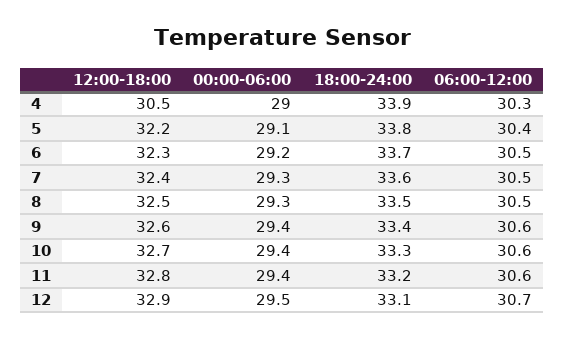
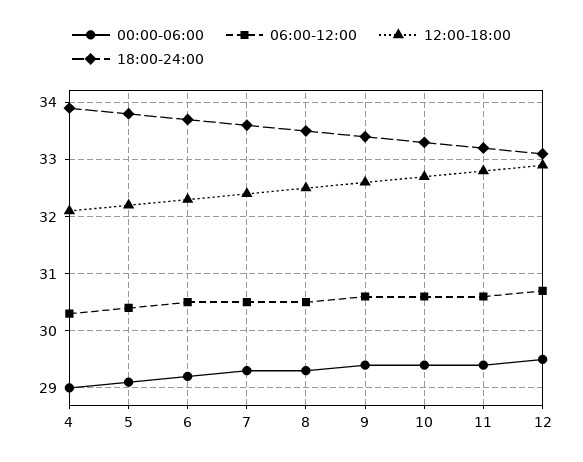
12:00-18:00, 4: 30.5 -> 32

